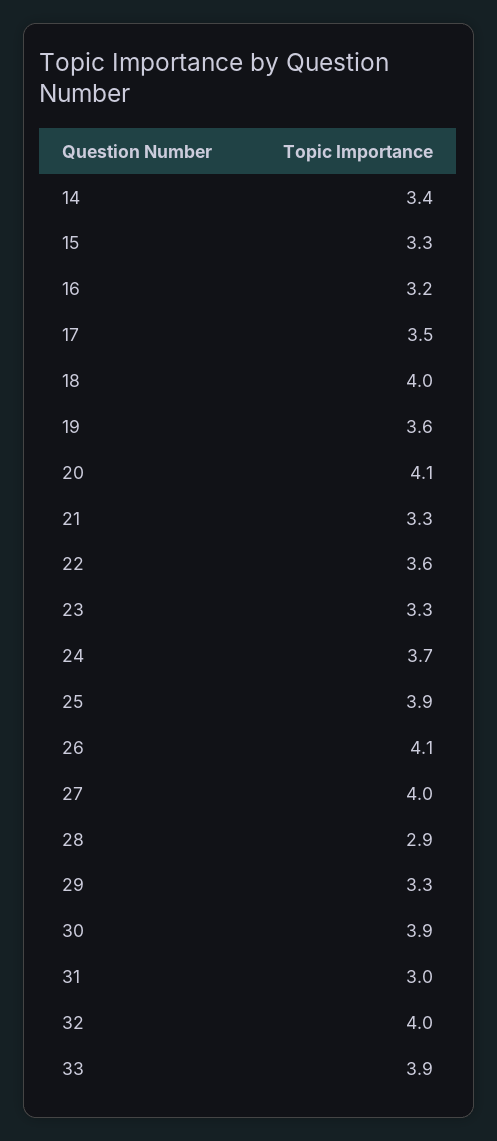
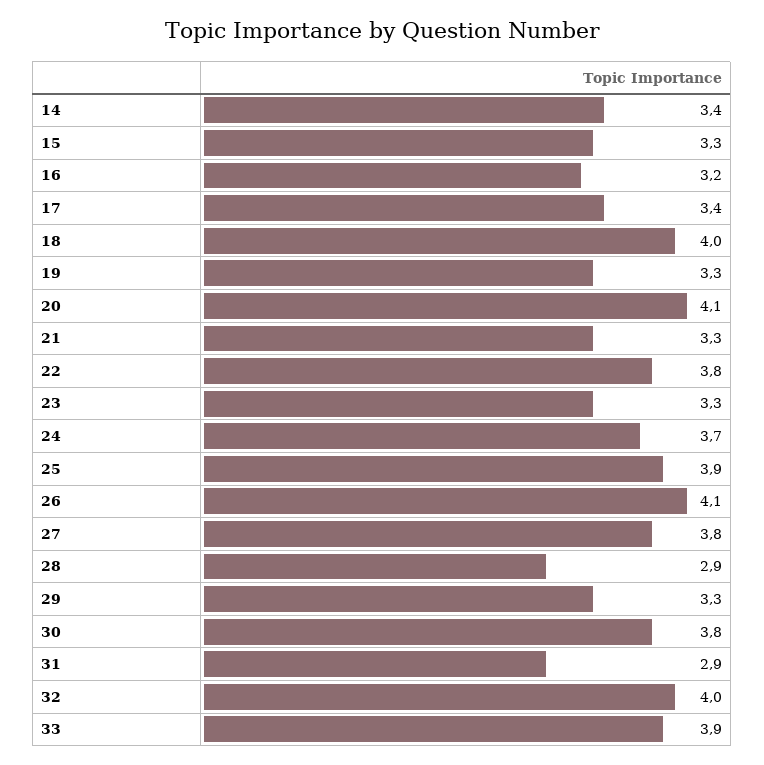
17: 3.5 -> 3.4
19: 3.6 -> 3.3
22: 3.6 -> 3.8
27: 4 -> 3.8
30: 3.9 -> 3.8
31: 3 -> 2.9

